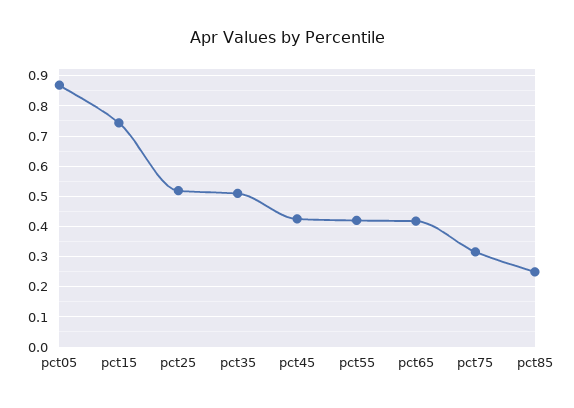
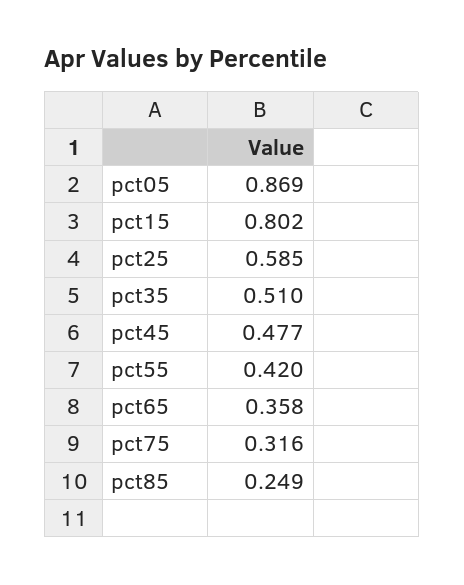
pct15: 0.74 -> 0.802
pct25: 0.52 -> 0.585
pct45: 0.42 -> 0.477
pct65: 0.42 -> 0.358

